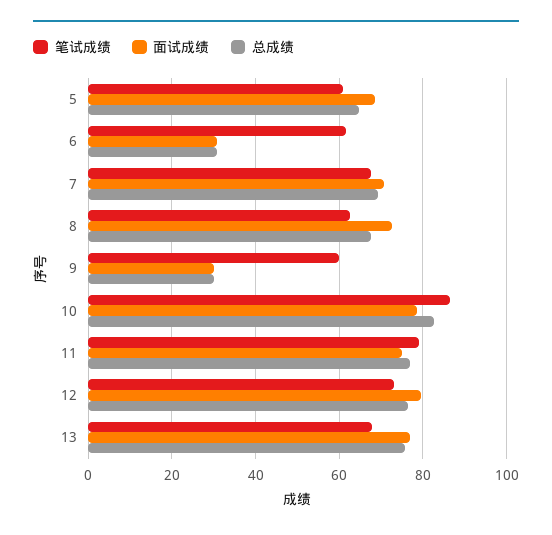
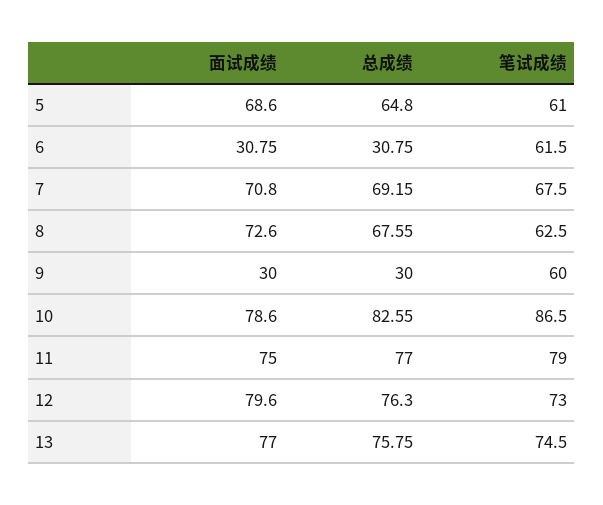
笔试成绩, 13: 68 -> 74.5

